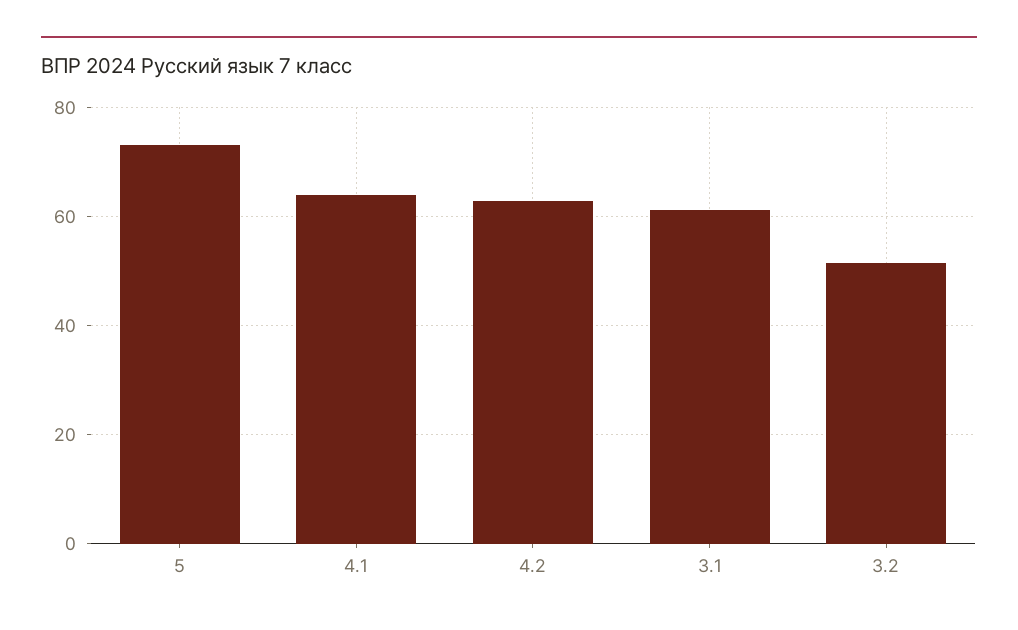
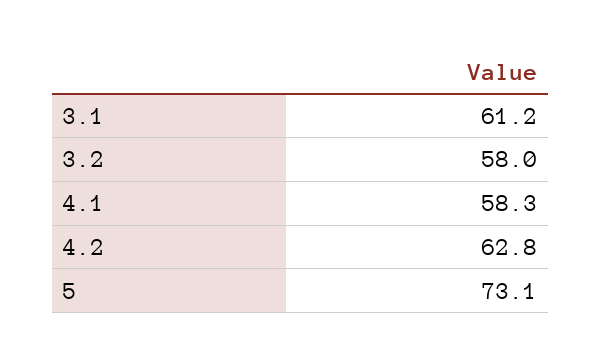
4.1: 64 -> 58.3
3.2: 52 -> 58

